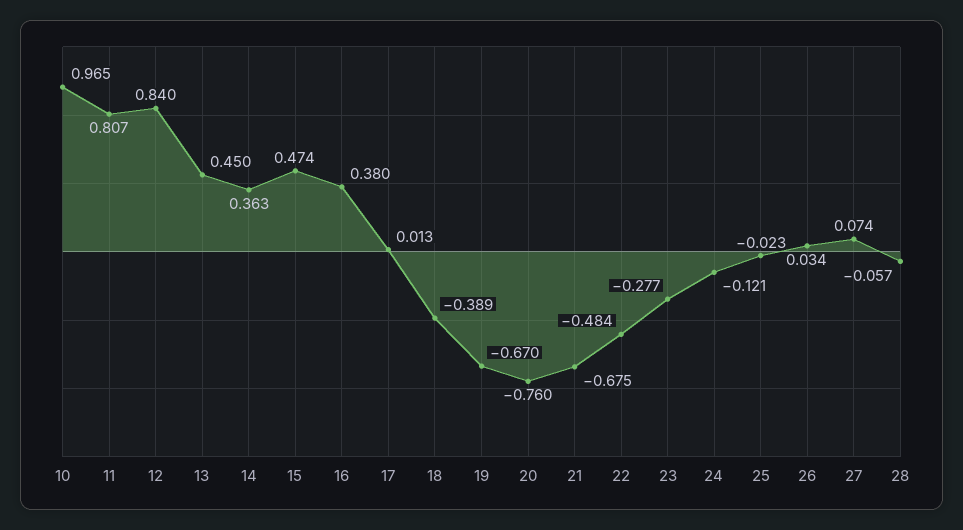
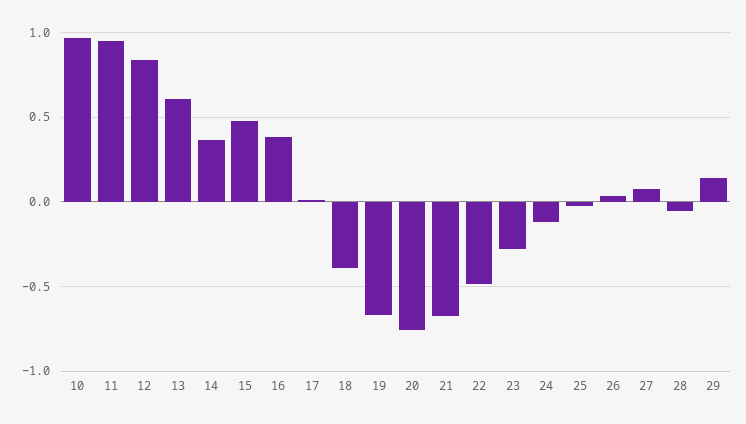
11: 0.807 -> 0.95
13: 0.45 -> 0.6
29: none -> 0.15

